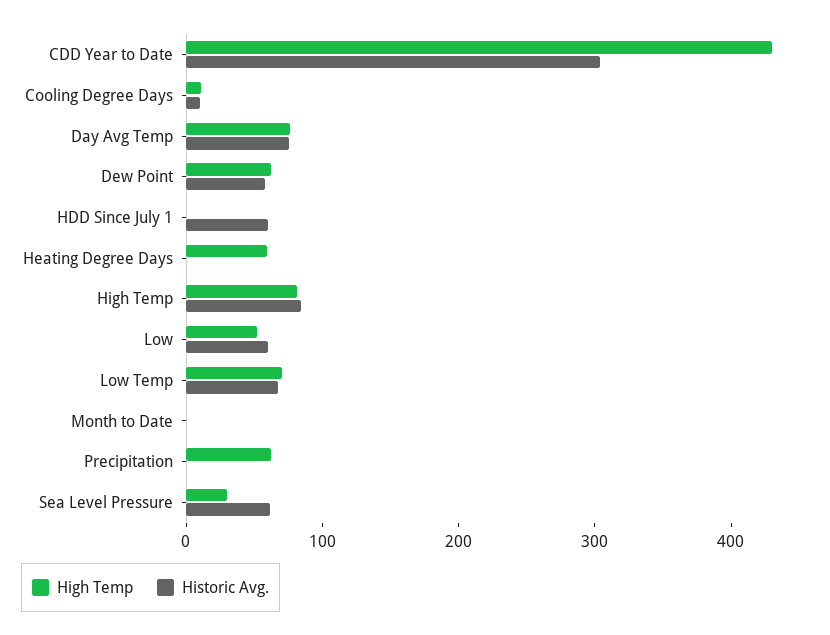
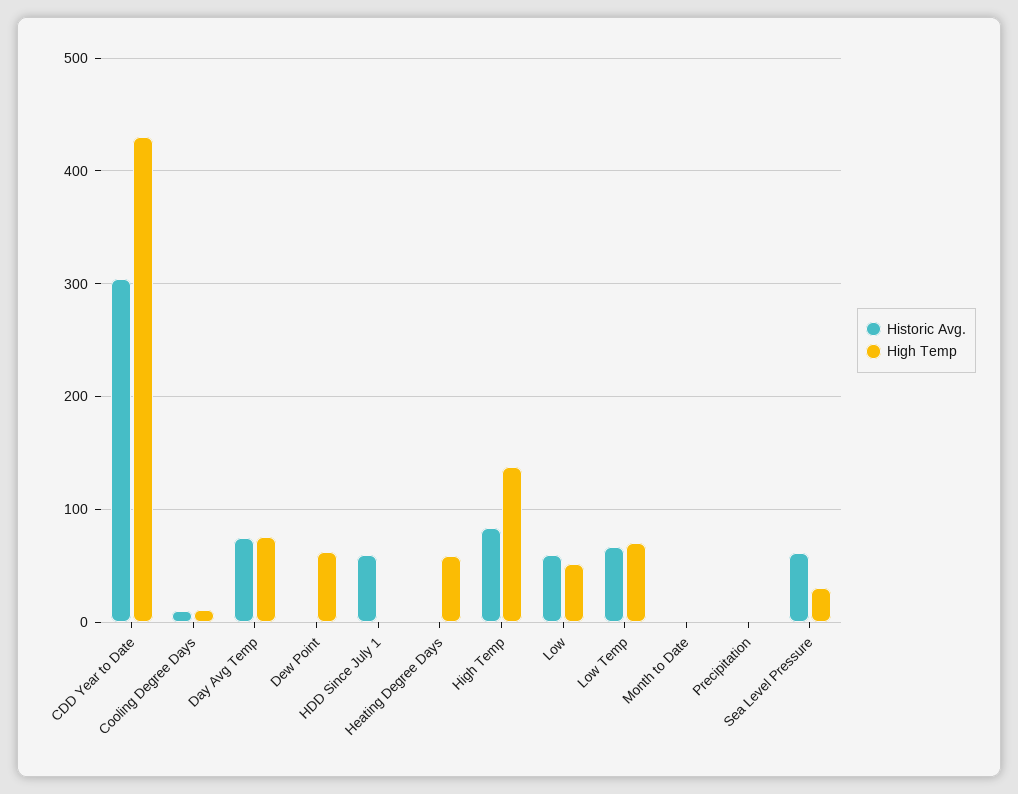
Historic Avg., Dew Point: 60 -> 0
High Temp, High Temp: 80 -> 140
High Temp, Precipitation: 60 -> 0

